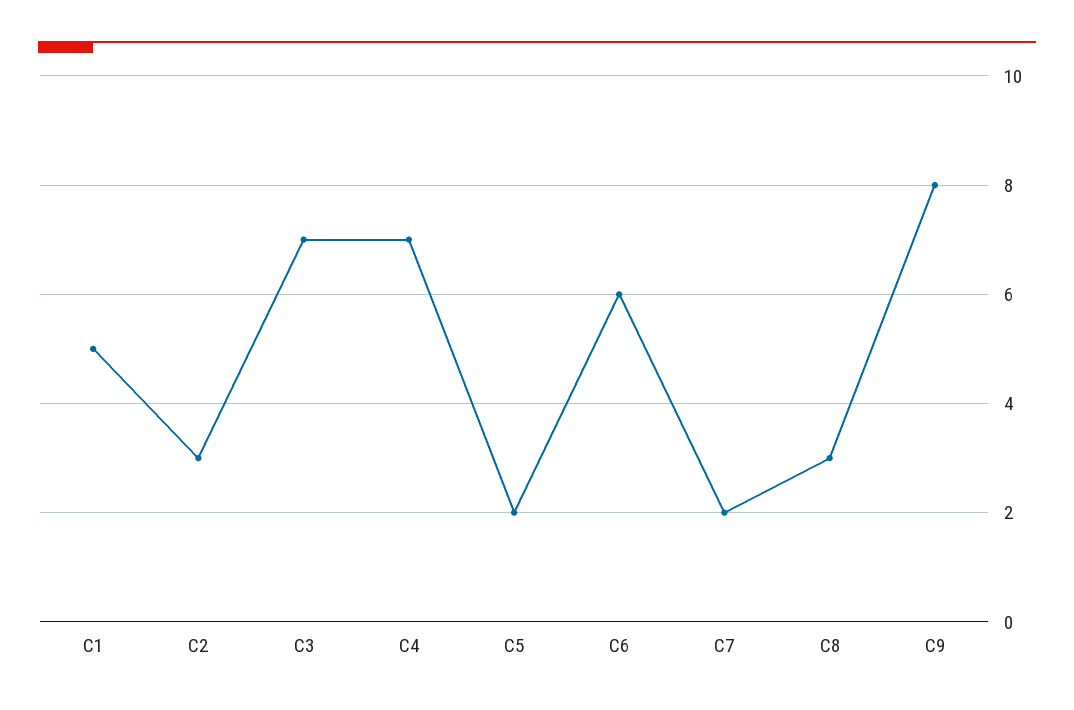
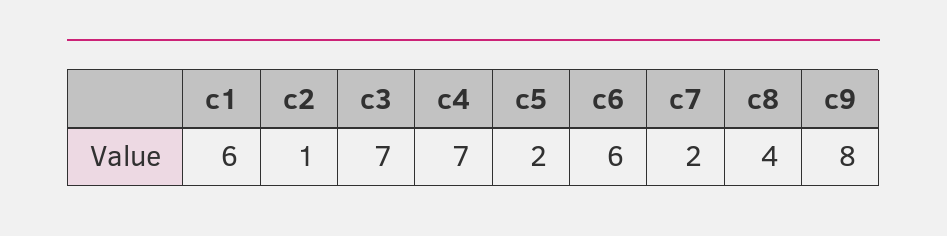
C1: 5 -> 6
C2: 3 -> 1
C8: 3 -> 4

